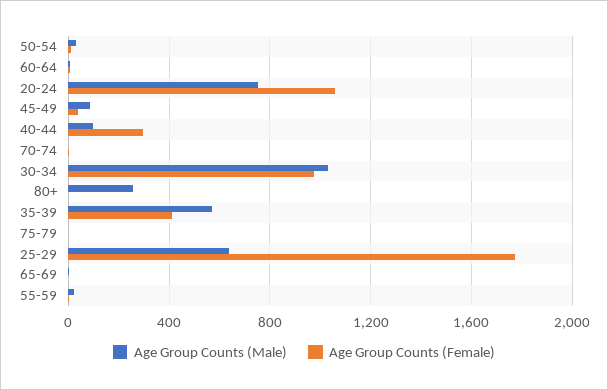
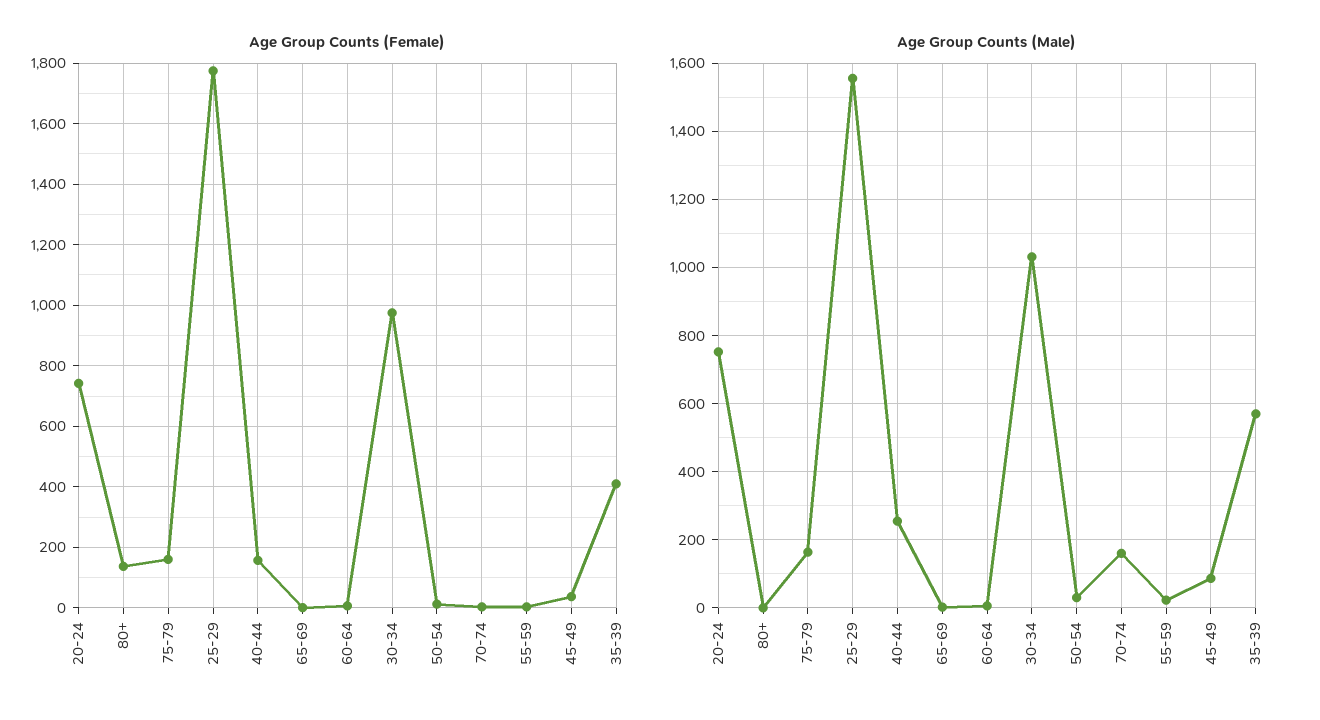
Age Group Counts (Female), 20-24: 1050 -> 740
Age Group Counts (Male), 40-44: 100 -> 260
Age Group Counts (Female), 40-44: 300 -> 160
Age Group Counts (Male), 70-74: 0 -> 160
Age Group Counts (Male), 80+: 250 -> 0
Age Group Counts (Female), 80+: 0 -> 140
Age Group Counts (Male), 75-79: 0 -> 160
Age Group Counts (Female), 75-79: 0 -> 160
Age Group Counts (Male), 25-29: 650 -> 1560

